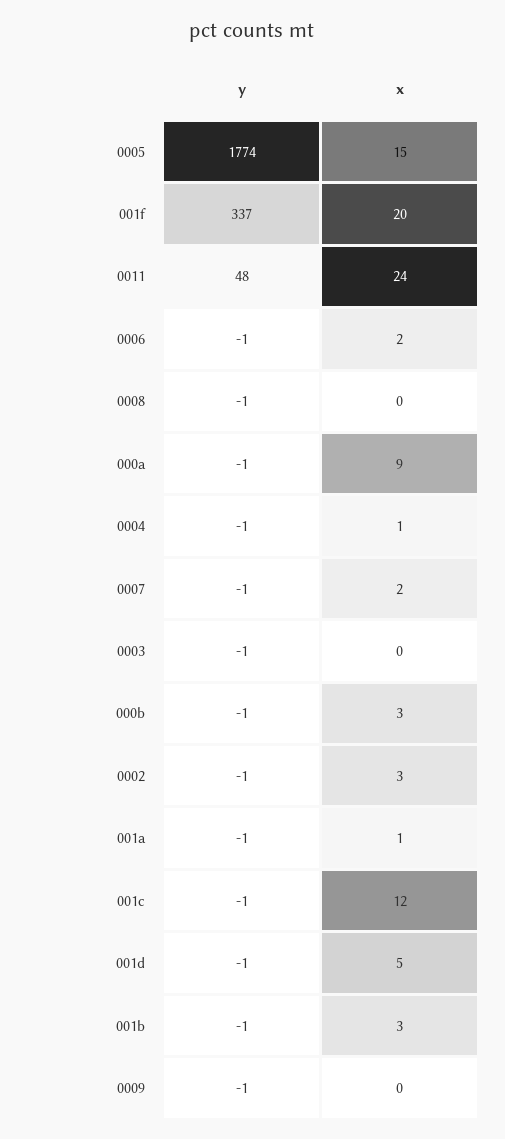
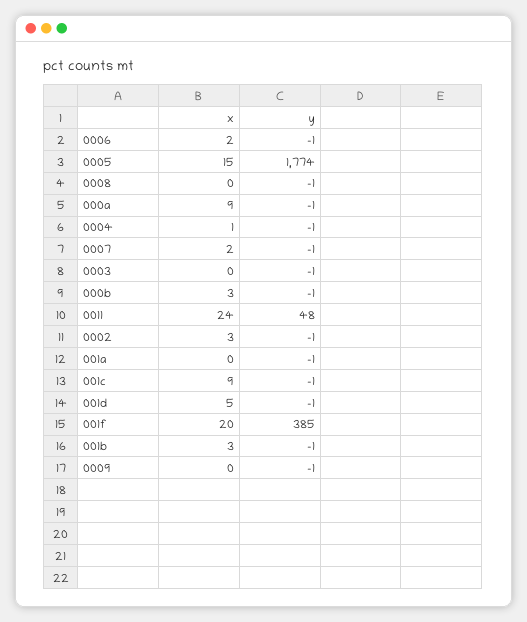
y, 001f: 337 -> 385
x, 001a: 1 -> 0
x, 001c: 12 -> 9

